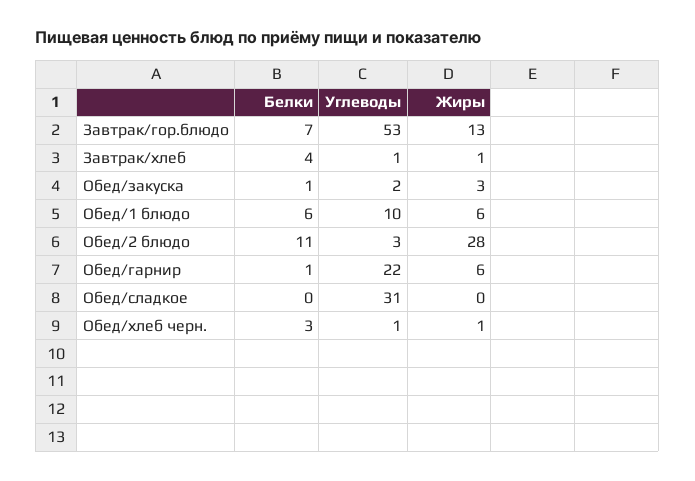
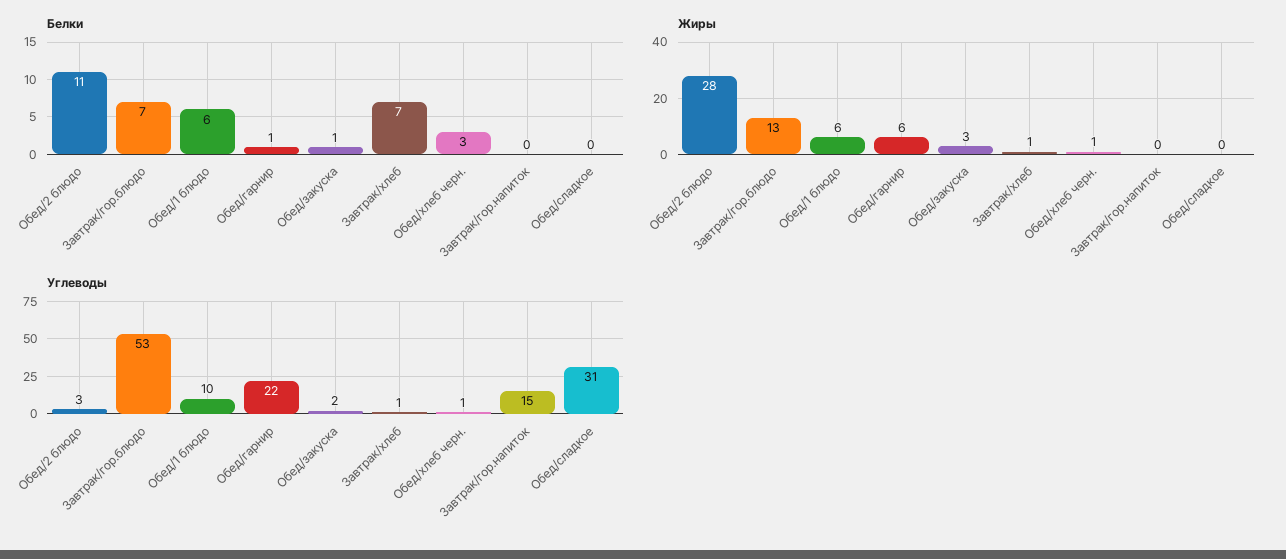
Белки, Завтрак/хлеб: 4 -> 7
Белки, Завтрак/гор.напиток: none -> 0
Жиры, Завтрак/гор.напиток: none -> 0
Углеводы, Завтрак/гор.напиток: none -> 15

